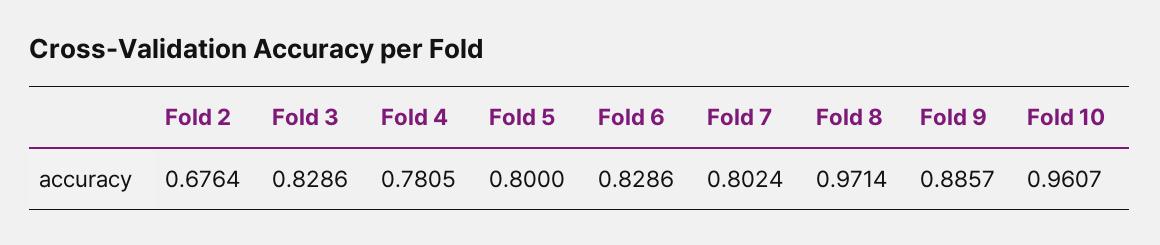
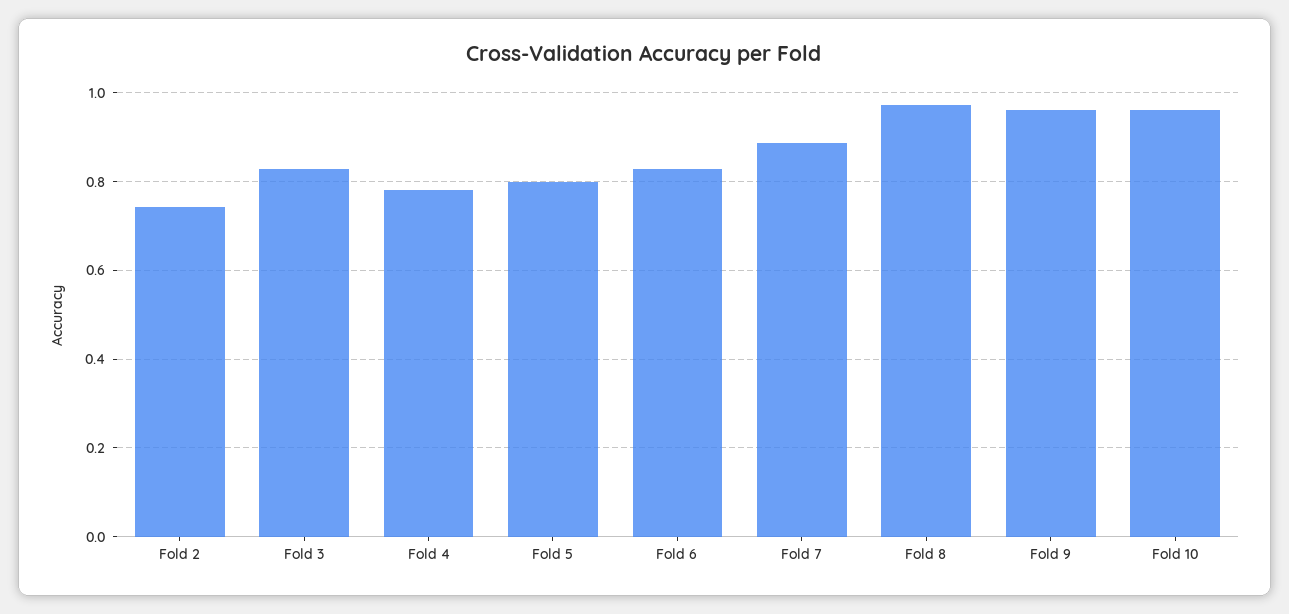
Fold 2: 0.6764 -> 0.74
Fold 7: 0.8024 -> 0.88
Fold 9: 0.8857 -> 0.96

